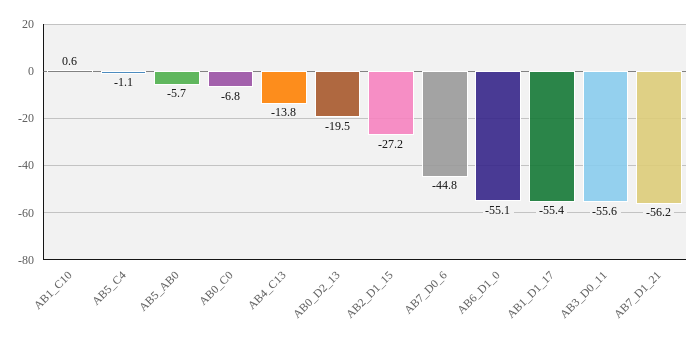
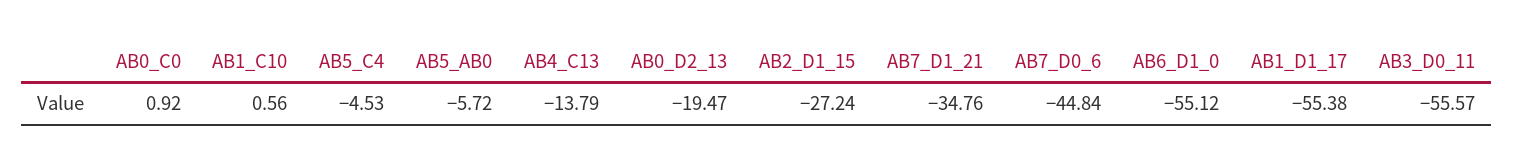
AB5_C4: -1.1 -> -4.53
AB0_C0: -6.8 -> 0.92
AB7_D1_21: -56.2 -> -34.76

